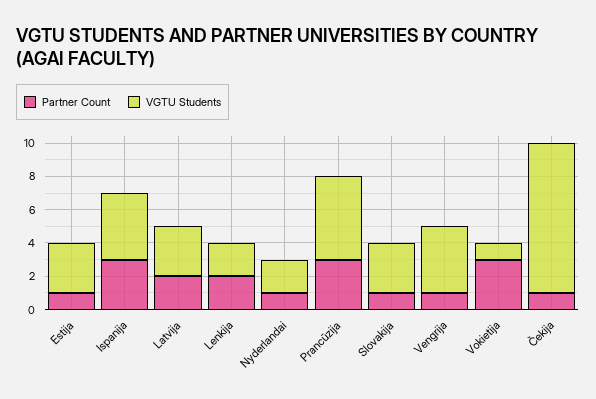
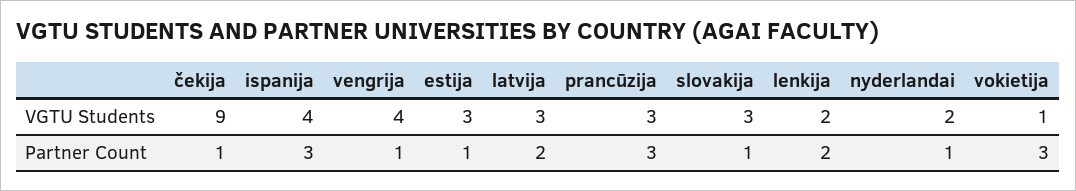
VGTU Students, Prancūzija: 5 -> 3

